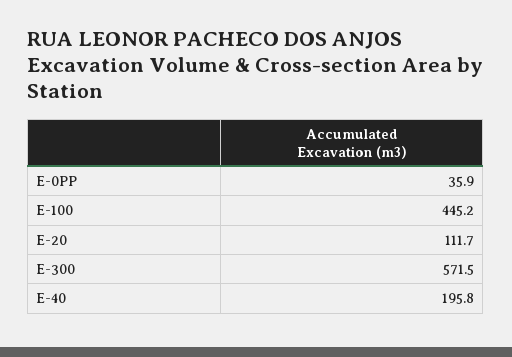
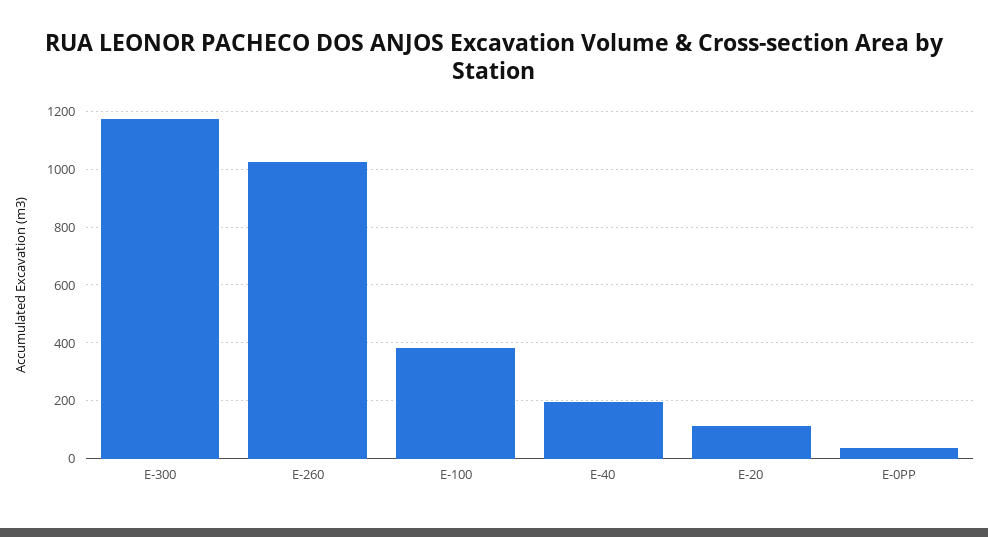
E-100: 445.2 -> 375
E-300: 571.5 -> 1175
E-260: none -> 1025

